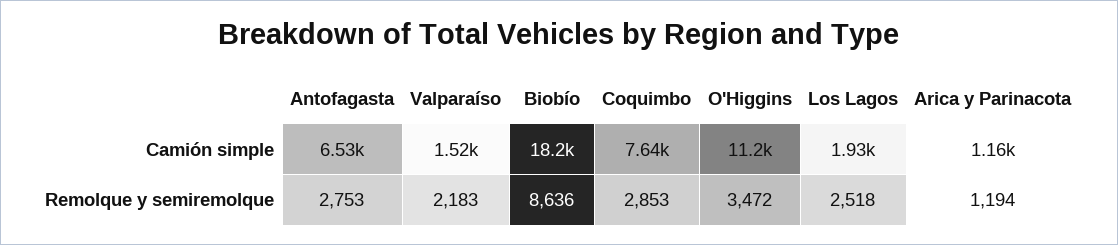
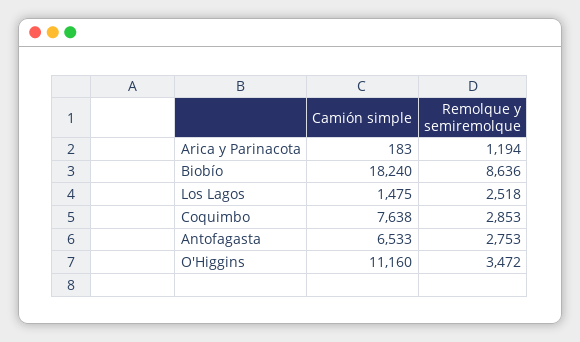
Valparaíso, Camión simple: 1520 -> none
Los Lagos, Camión simple: 1930 -> 1475
Arica y Parinacota, Camión simple: 1160 -> 183
Valparaíso, Remolque y semiremolque: 2183 -> none

